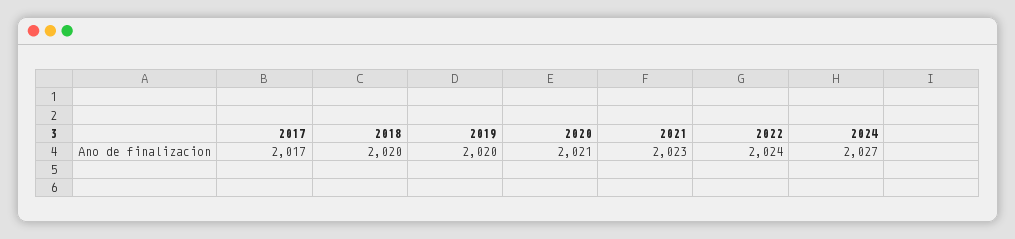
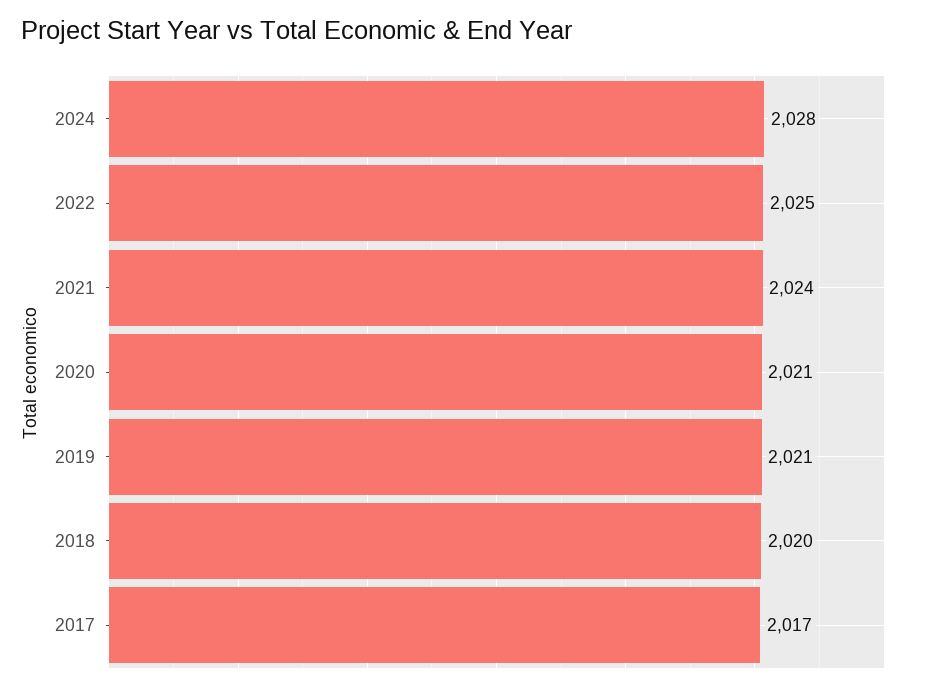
2019: 2020 -> 2021
2021: 2023 -> 2024
2022: 2024 -> 2025
2024: 2027 -> 2028

